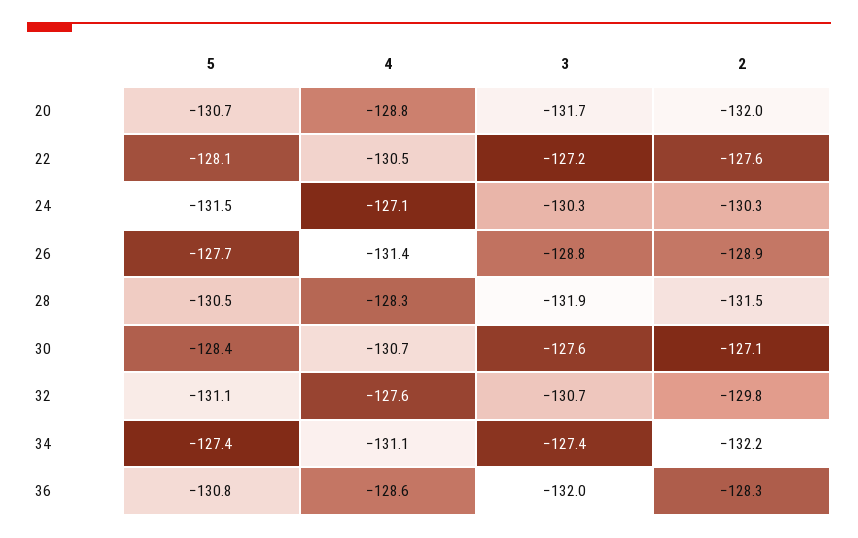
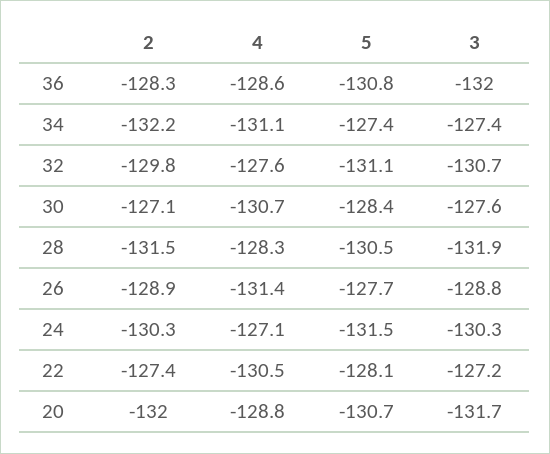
2, 22: -127.6 -> -127.4

